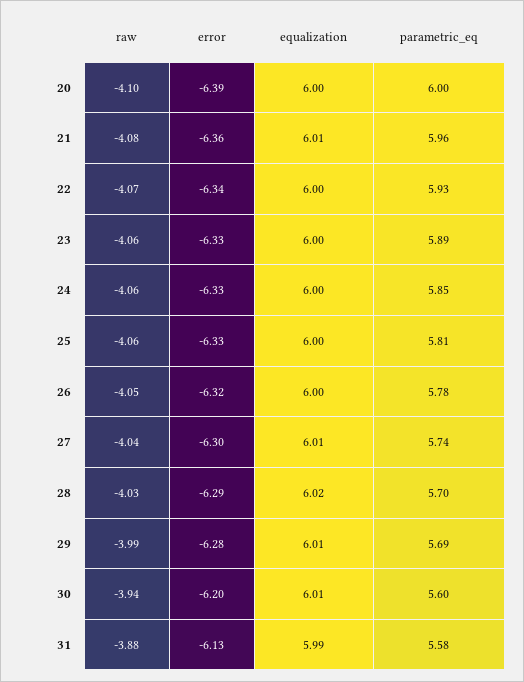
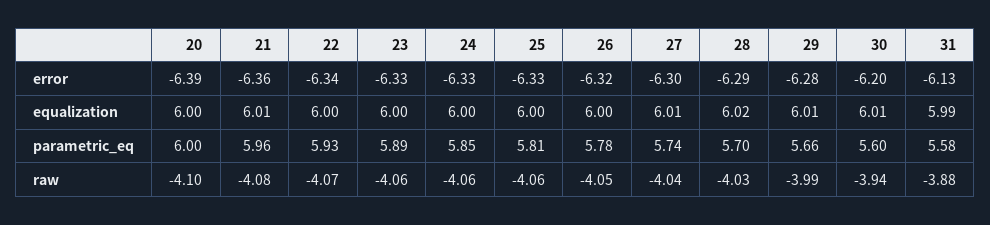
parametric_eq, 29: 5.69 -> 5.66

